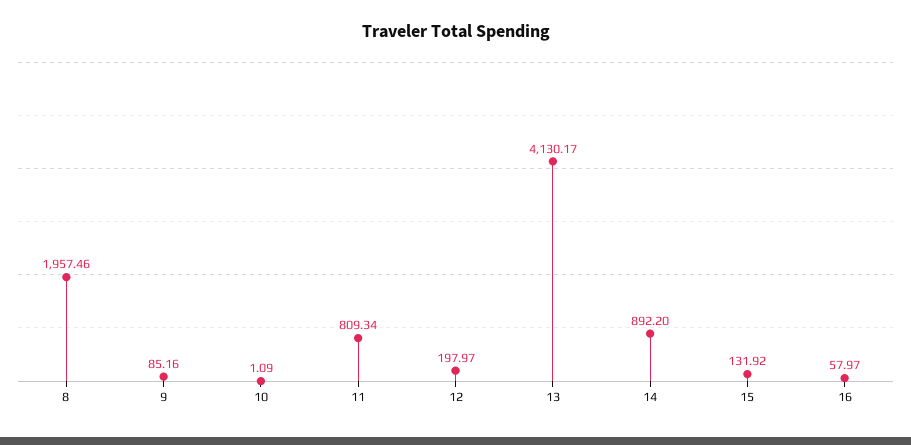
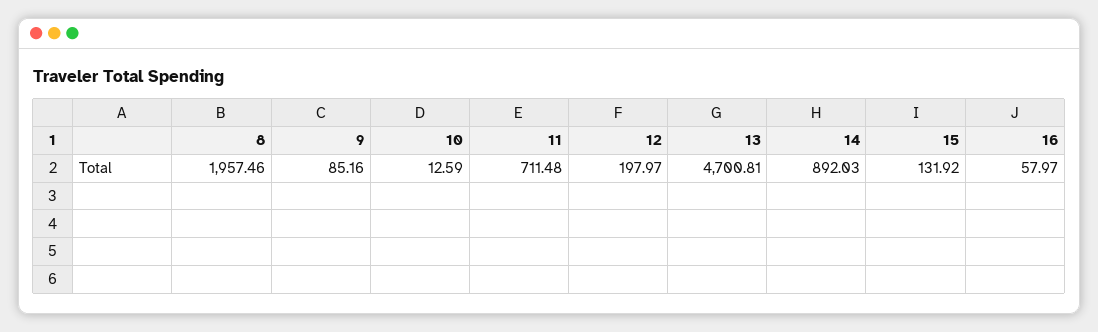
10: 1.09 -> 12.59
11: 809.34 -> 711.48
13: 4130.17 -> 4700.81
14: 892.2 -> 892.03

